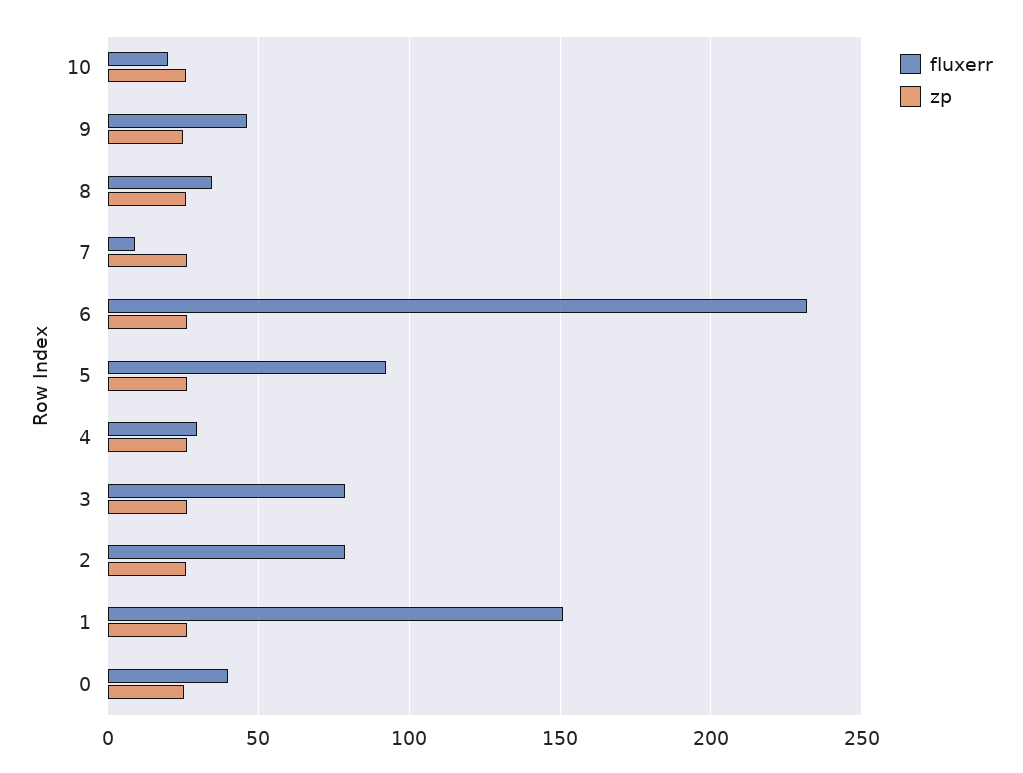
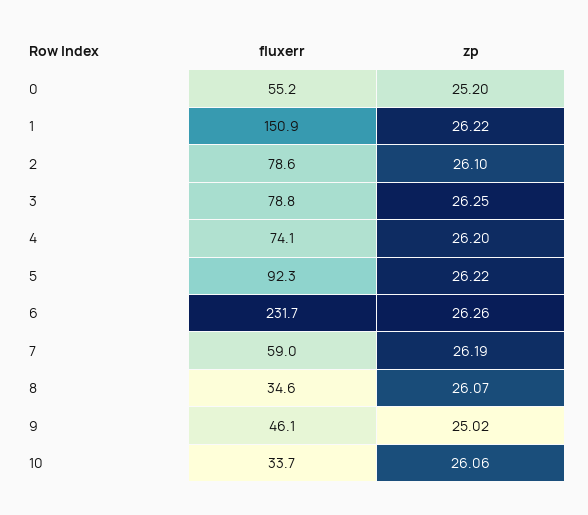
fluxerr, 10: 20 -> 33.7
fluxerr, 7: 10 -> 59
fluxerr, 4: 30 -> 74.1
fluxerr, 0: 40 -> 55.2

